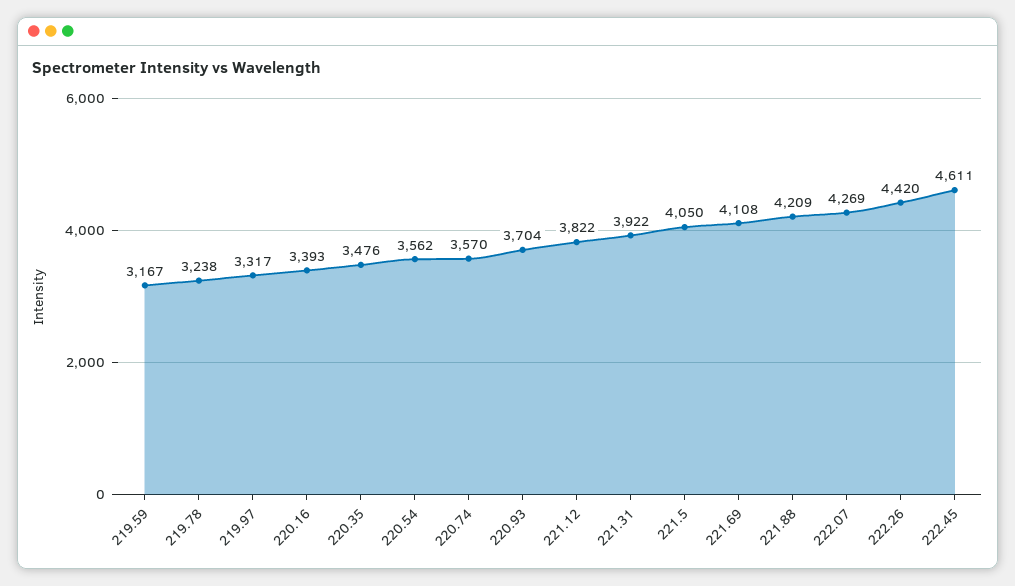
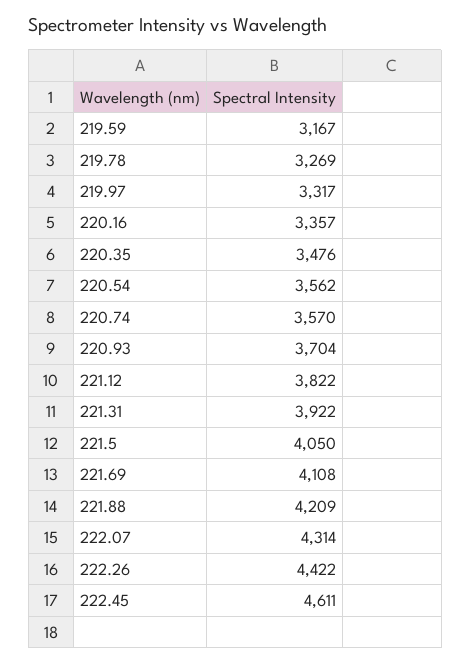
219.78: 3238 -> 3269
220.16: 3393 -> 3357
222.07: 4269 -> 4314
222.26: 4420 -> 4422

